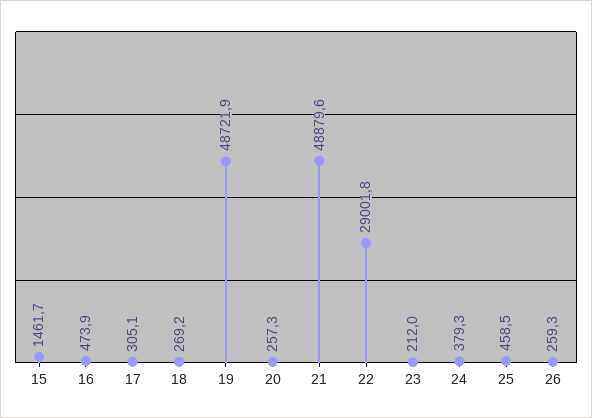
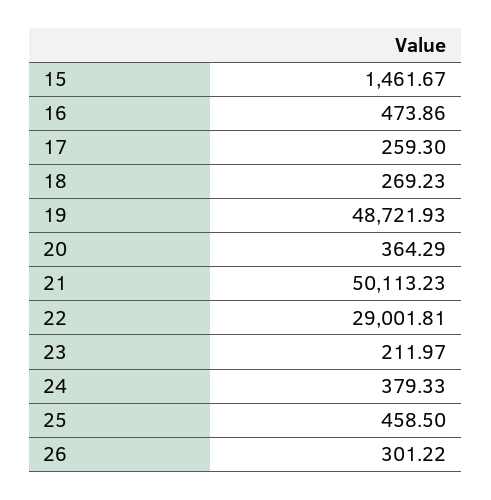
17: 305.1 -> 259.3
20: 257.3 -> 364.29
21: 48879.6 -> 50113.23
26: 259.3 -> 301.22

